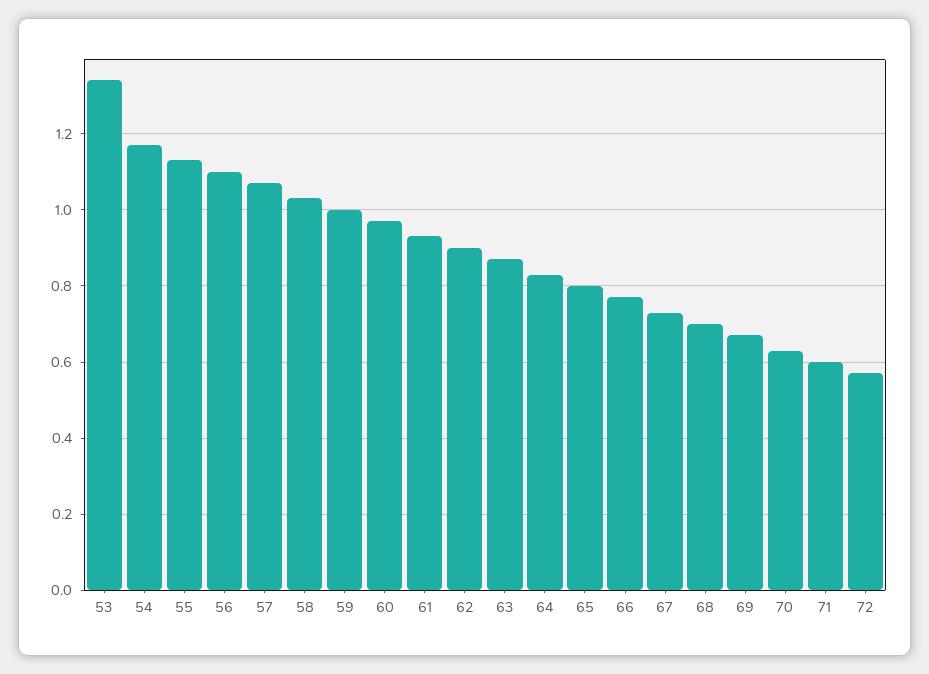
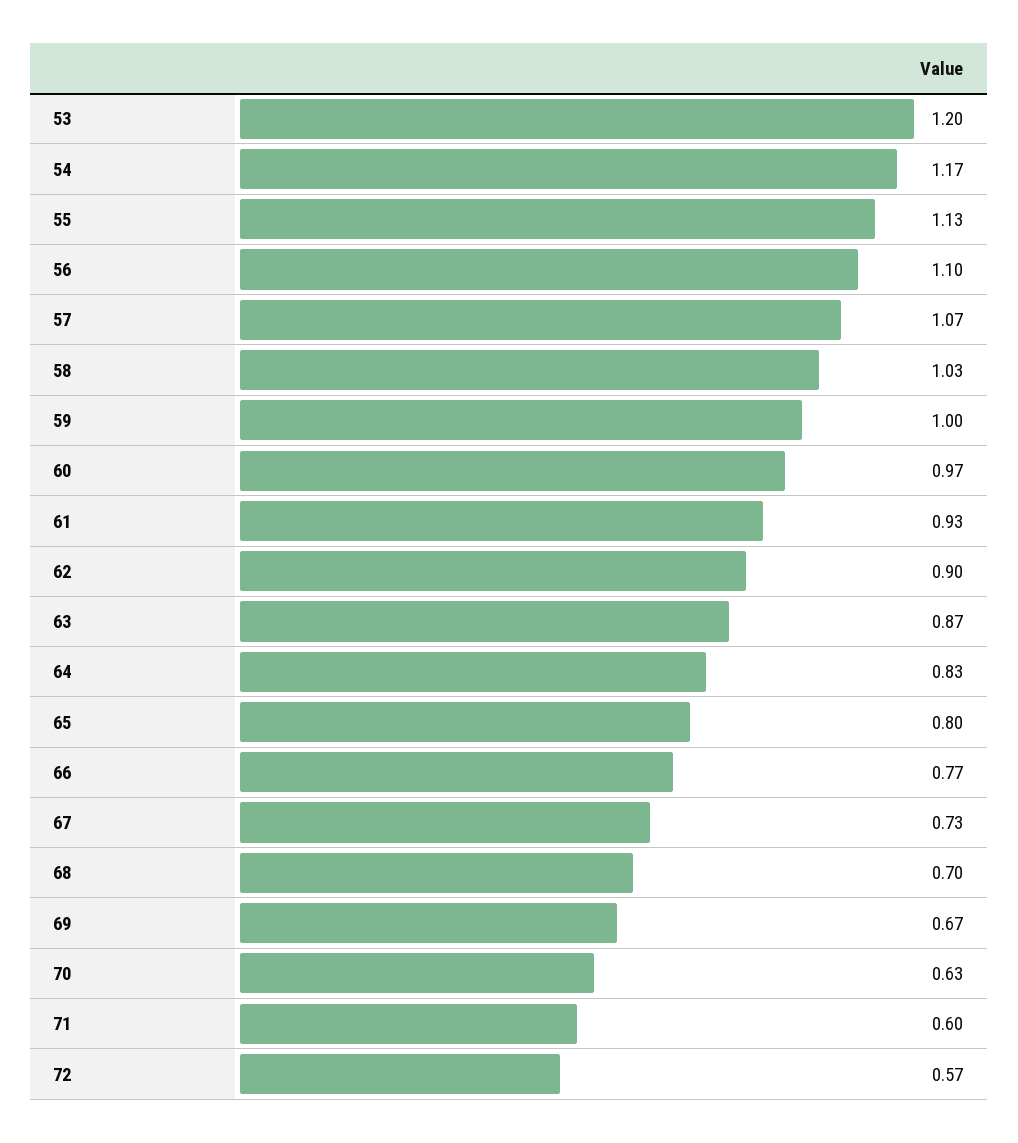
53: 1.35 -> 1.2

